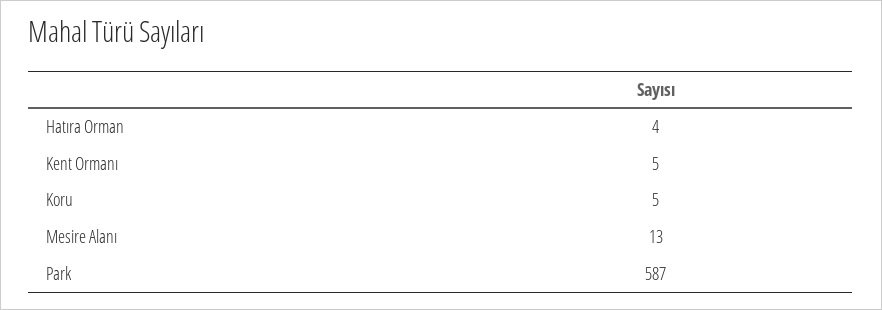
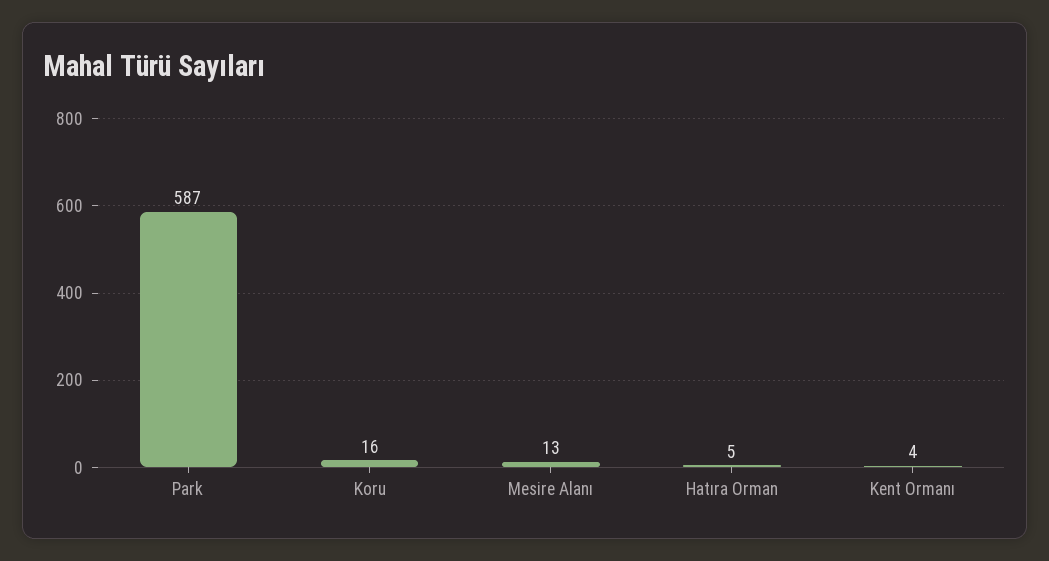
Hatıra Orman: 4 -> 5
Kent Ormanı: 5 -> 4
Koru: 5 -> 16

